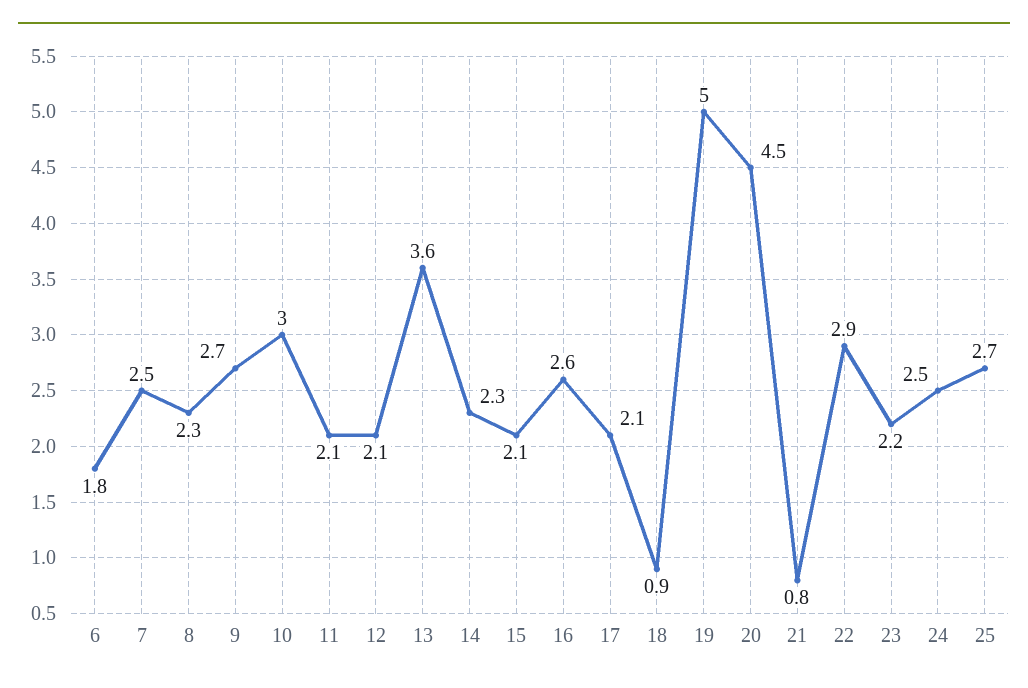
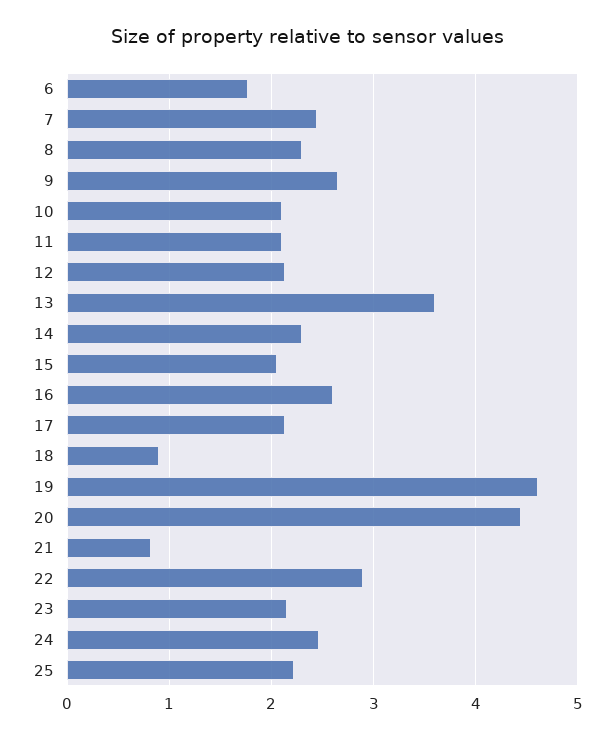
10: 3 -> 2.1
19: 5 -> 4.6
25: 2.7 -> 2.2

